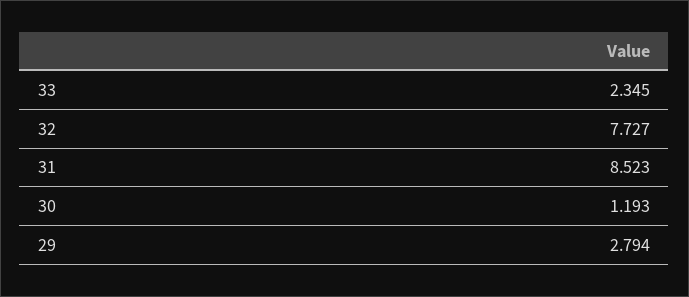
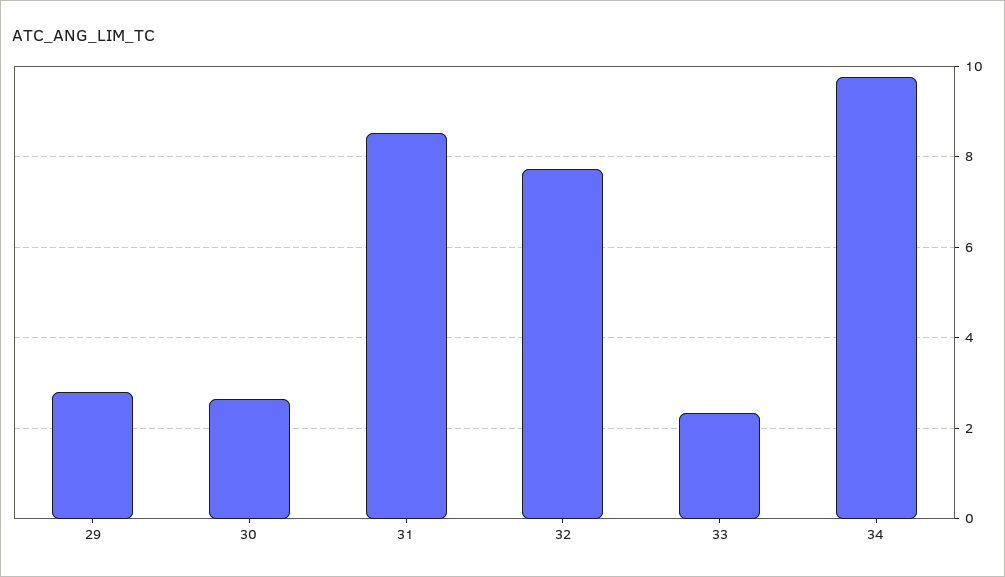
30: 1.193 -> 2.6
34: none -> 9.8

